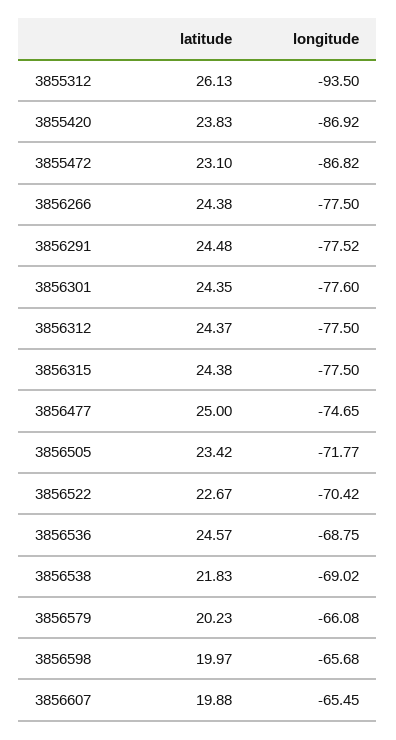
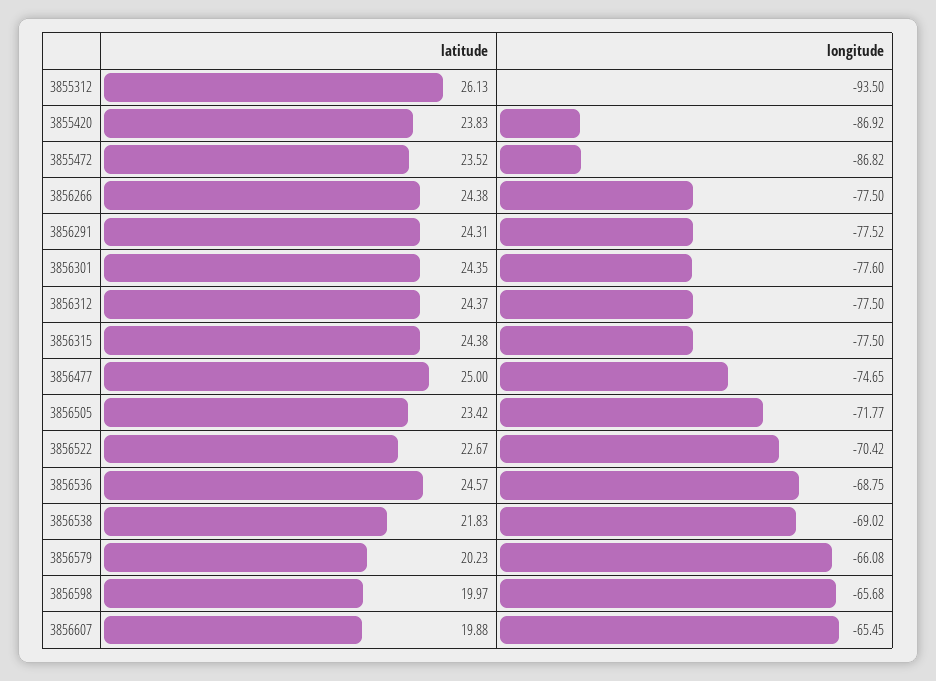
latitude, 3855472: 23.1 -> 23.52
latitude, 3856291: 24.48 -> 24.31

